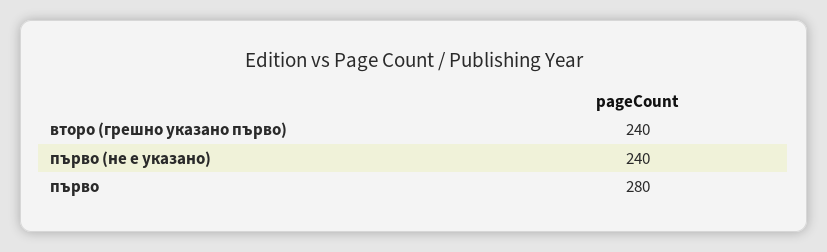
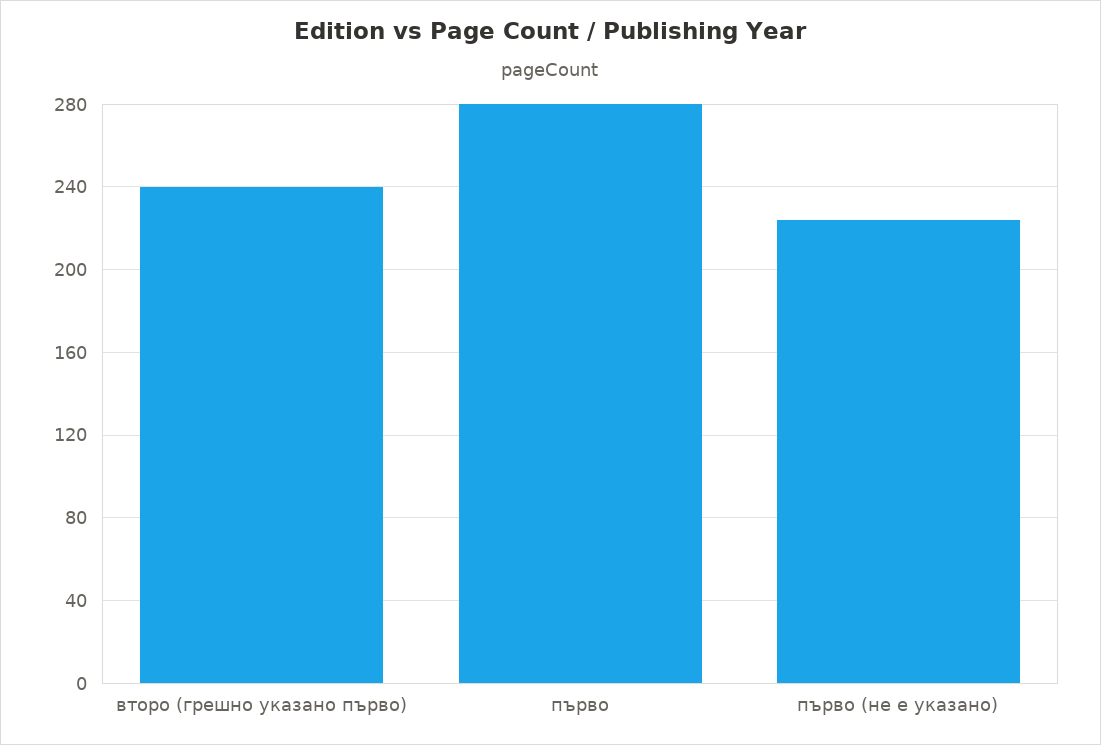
първо (не е указано): 240 -> 225

